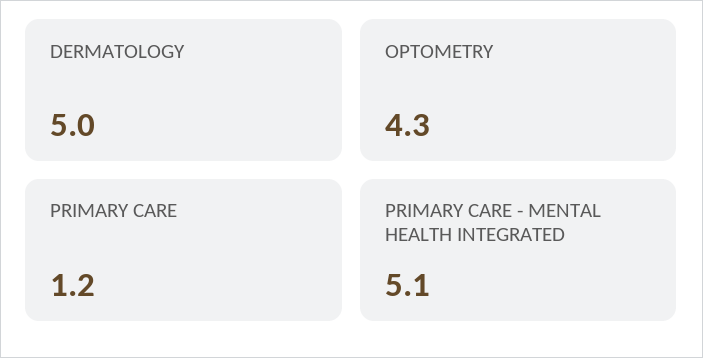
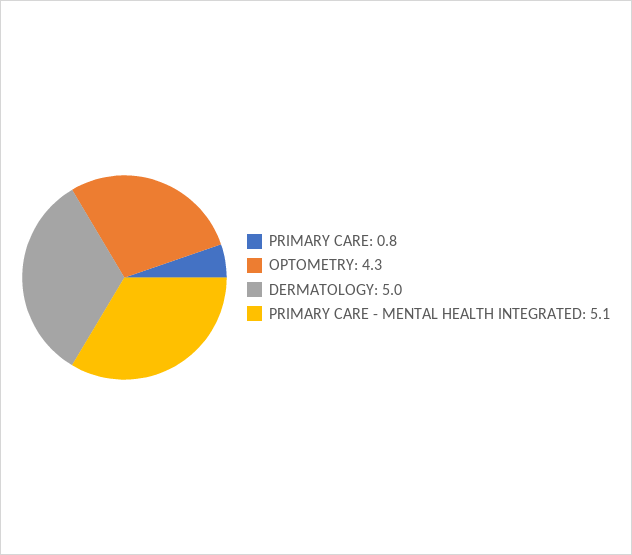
PRIMARY CARE: 1.2 -> 0.8

